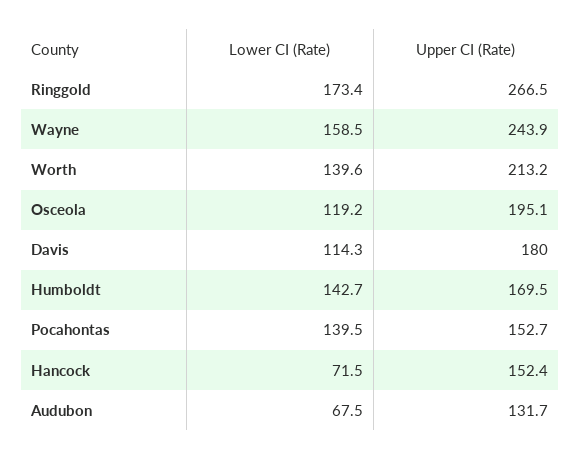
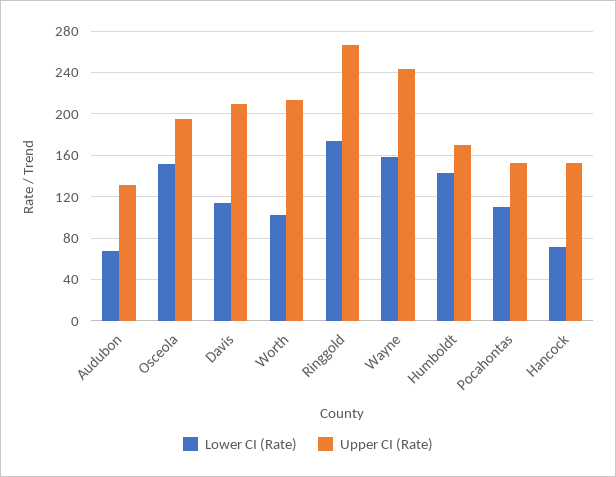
Lower CI (Rate), Worth: 139.6 -> 100
Lower CI (Rate), Osceola: 119.2 -> 150
Upper CI (Rate), Davis: 180 -> 210
Lower CI (Rate), Pocahontas: 139.5 -> 110

